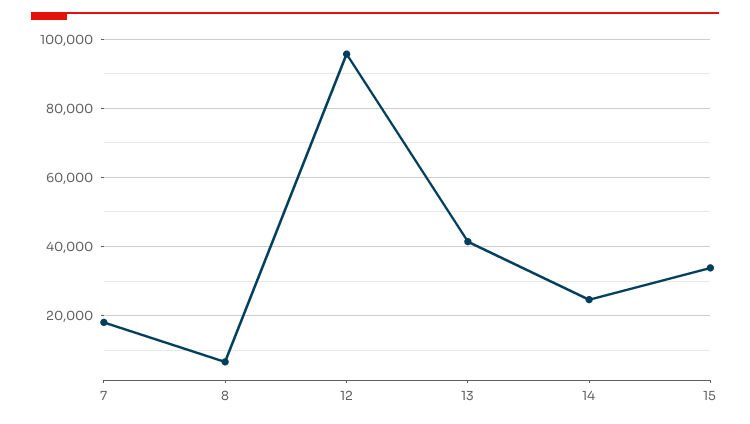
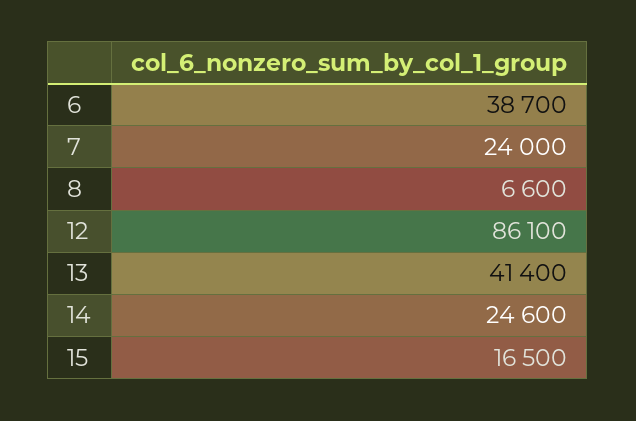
7: 18000 -> 24000
12: 96000 -> 86100
15: 34000 -> 16500
6: none -> 38700

